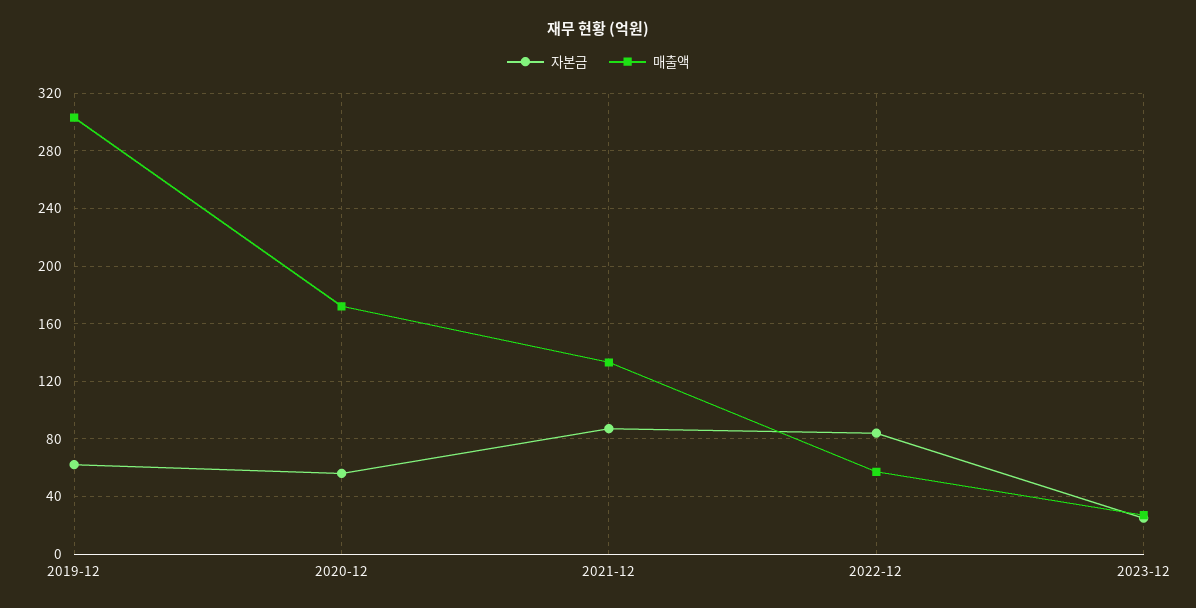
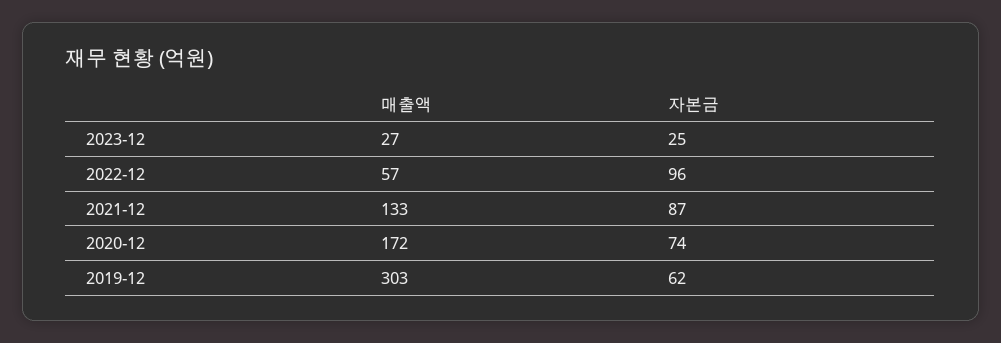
자본금, 2020-12: 55 -> 74
자본금, 2022-12: 85 -> 96

